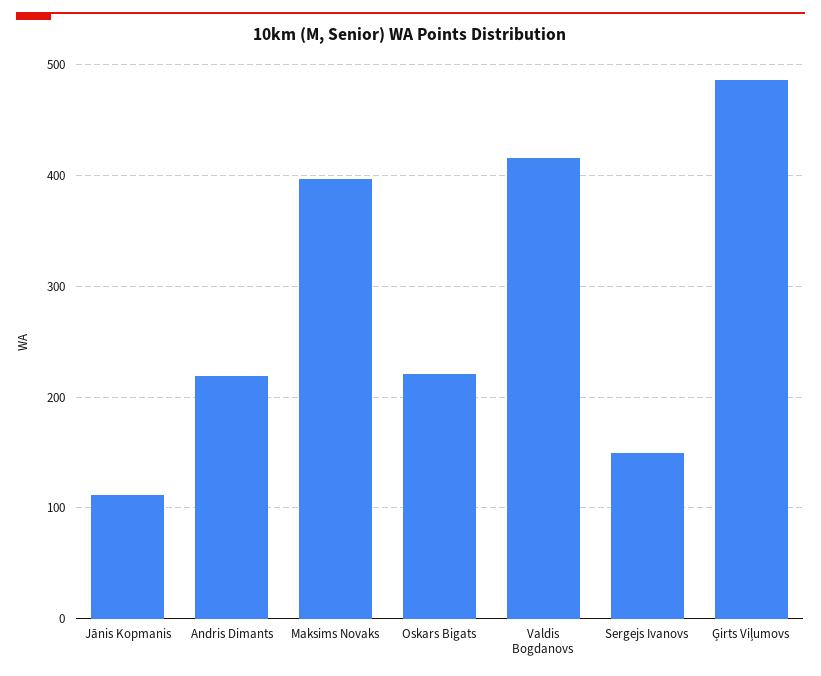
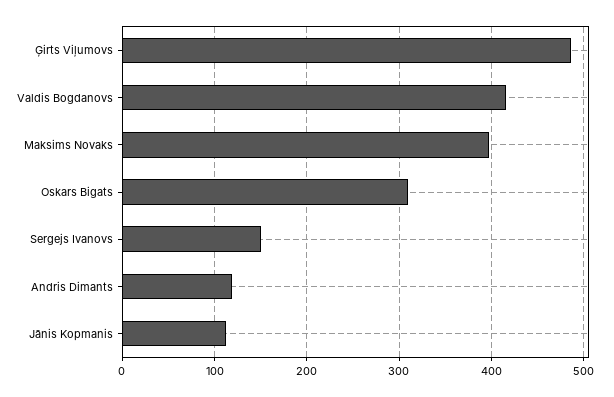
Andris Dimants: 220 -> 120
Oskars Bigats: 220 -> 310

